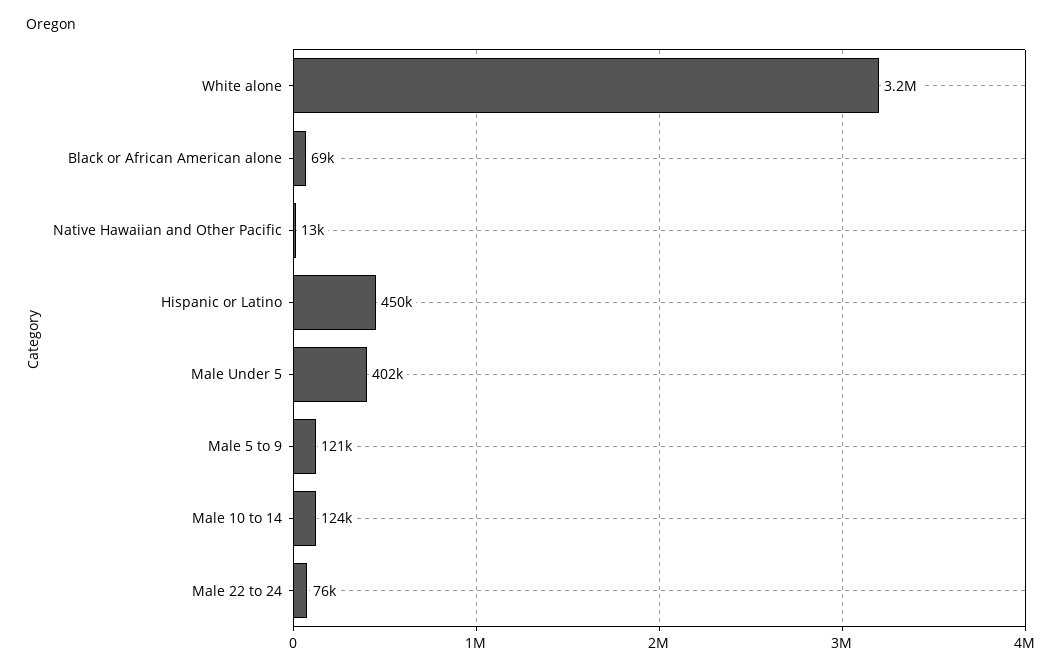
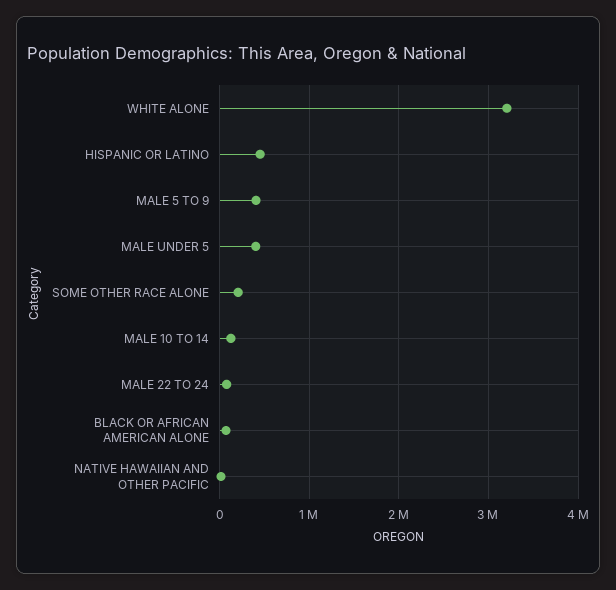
Male 5 to 9: 121000 -> 400000
SOME OTHER RACE ALONE: none -> 200000

